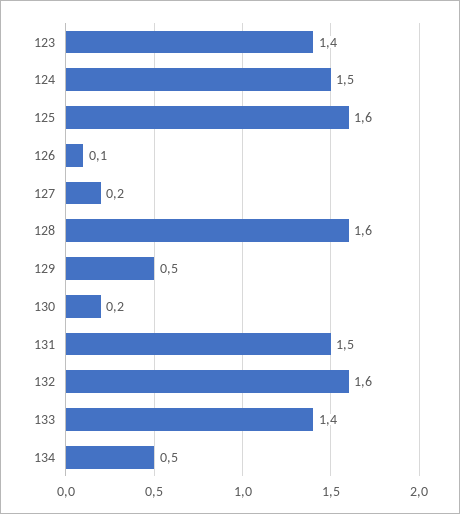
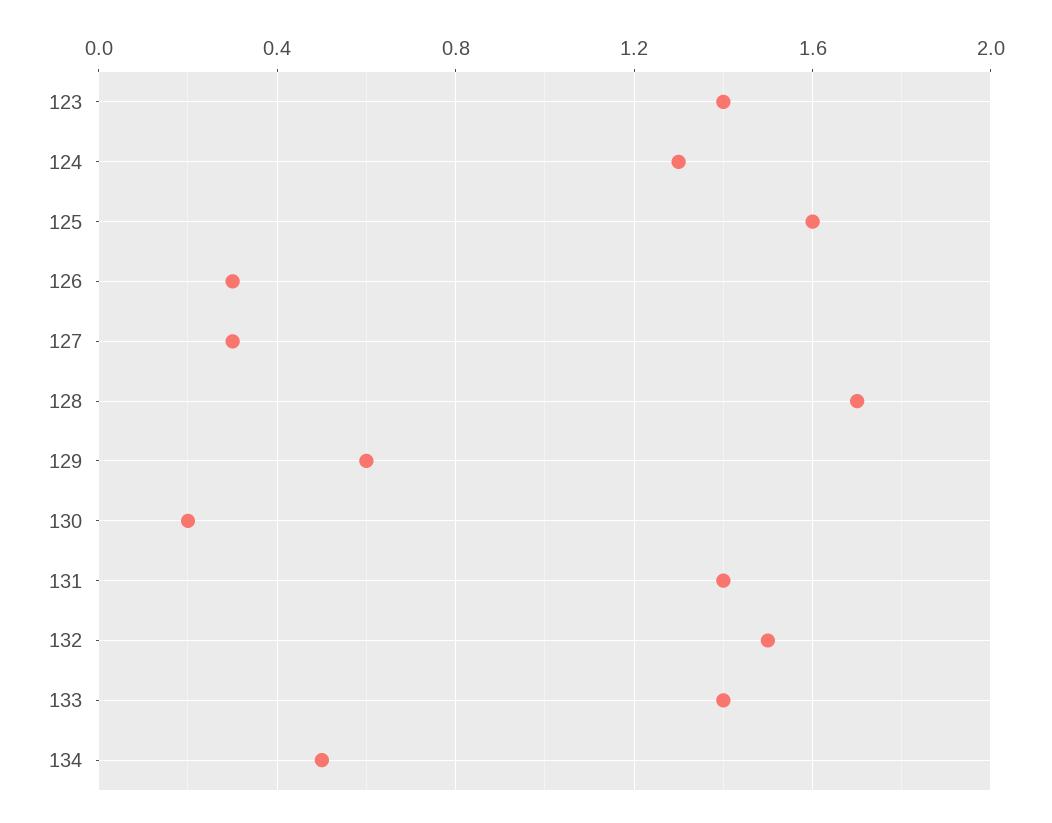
124: 1.5 -> 1.3
126: 0.1 -> 0.3
127: 0.2 -> 0.3
128: 1.6 -> 1.7
129: 0.5 -> 0.6
131: 1.5 -> 1.4
132: 1.6 -> 1.5

